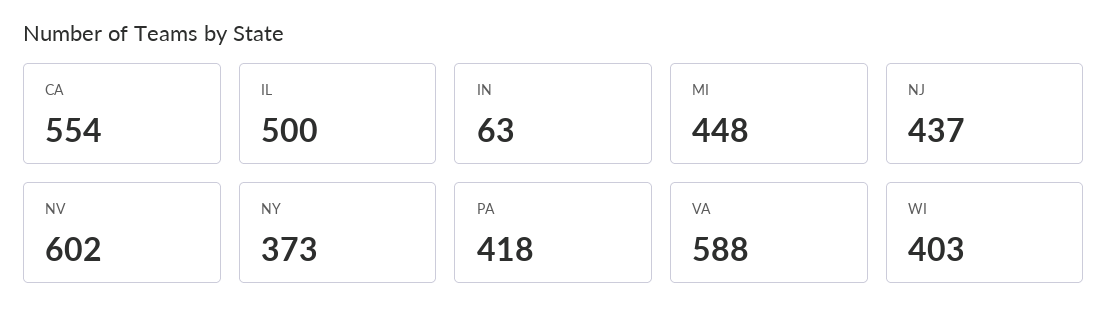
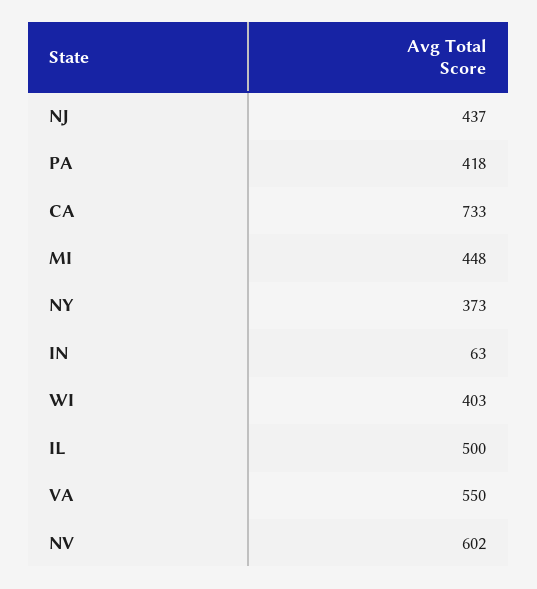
CA: 554 -> 733
VA: 588 -> 550

